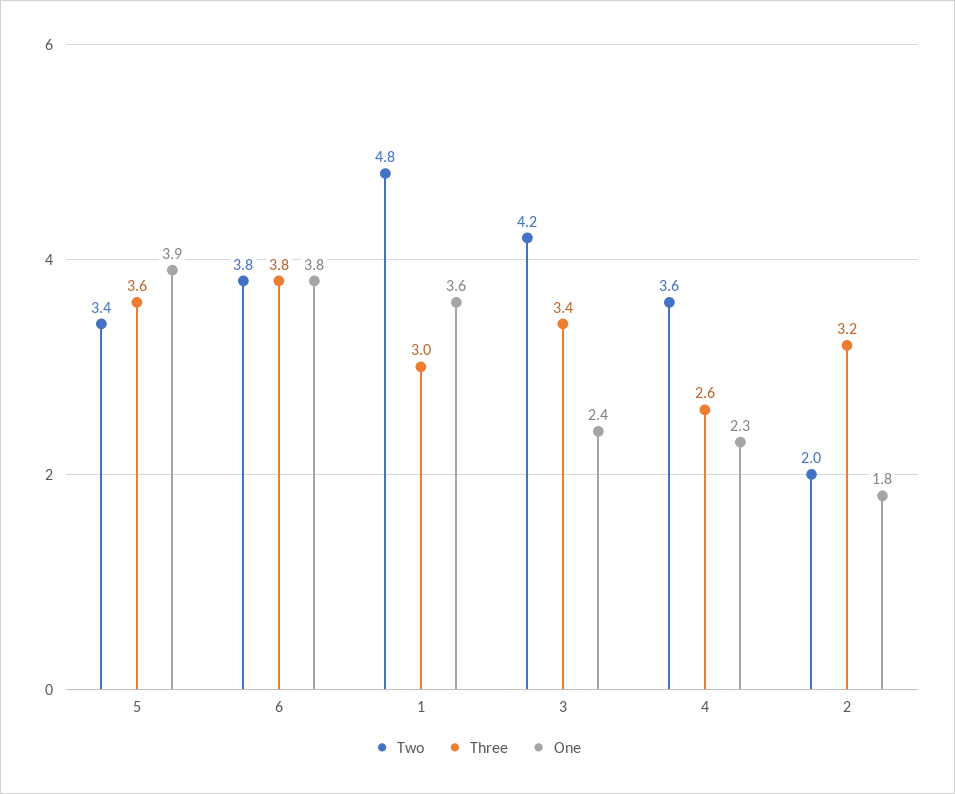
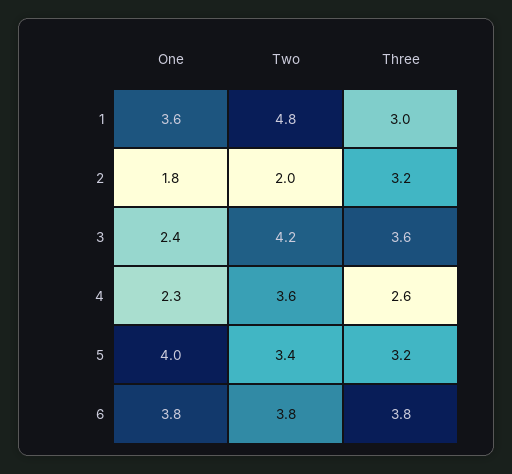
Three, 5: 3.6 -> 3.2
One, 5: 3.9 -> 4
Three, 3: 3.4 -> 3.6

